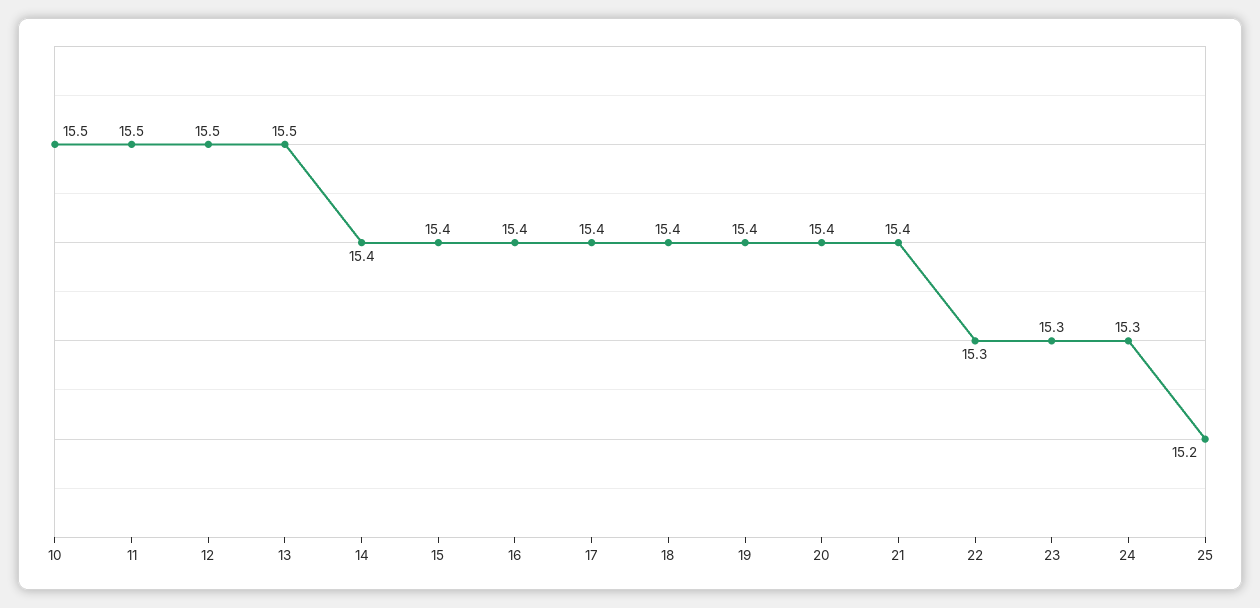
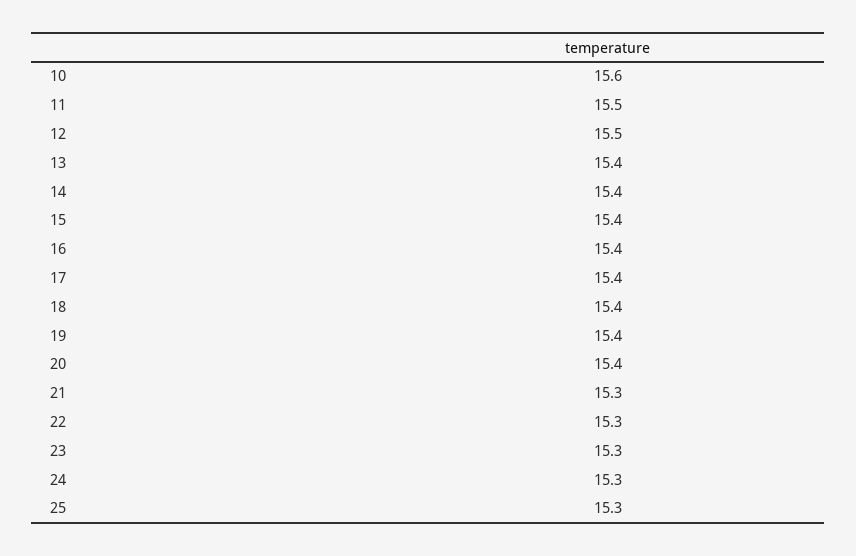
10: 15.5 -> 15.6
13: 15.5 -> 15.4
21: 15.4 -> 15.3
25: 15.2 -> 15.3

